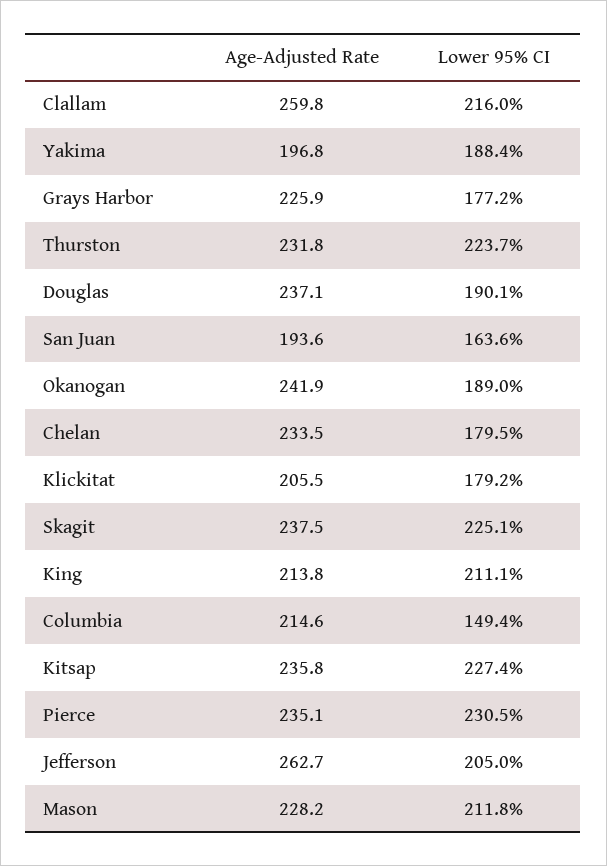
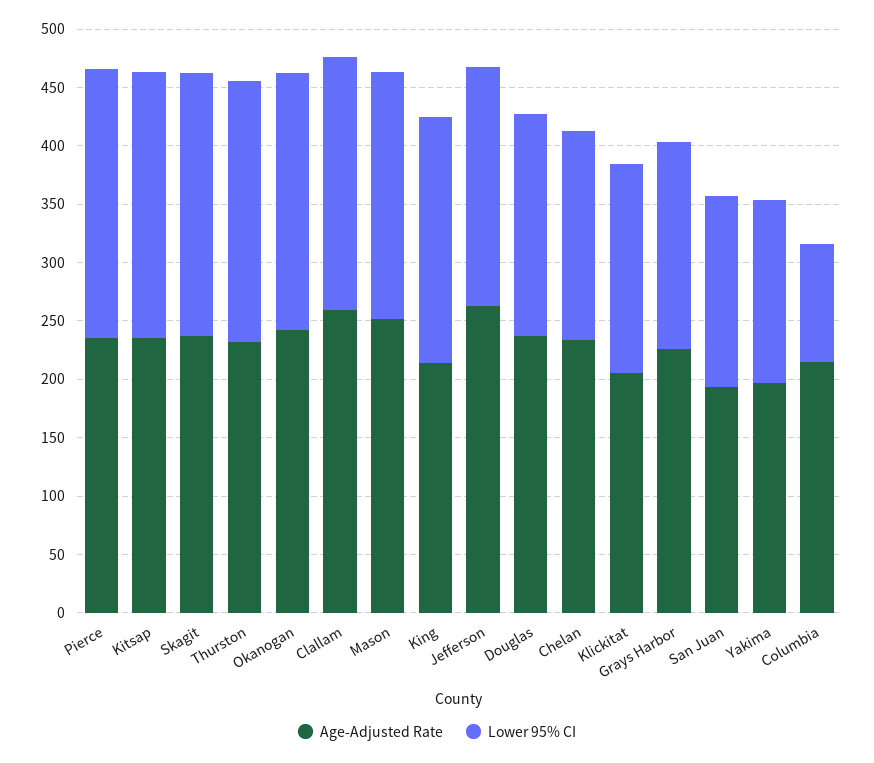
Lower 95% CI, Yakima: 188.4 -> 160
Lower 95% CI, Okanogan: 189 -> 220
Lower 95% CI, Columbia: 149.4 -> 100
Age-Adjusted Rate, Mason: 228.2 -> 250

